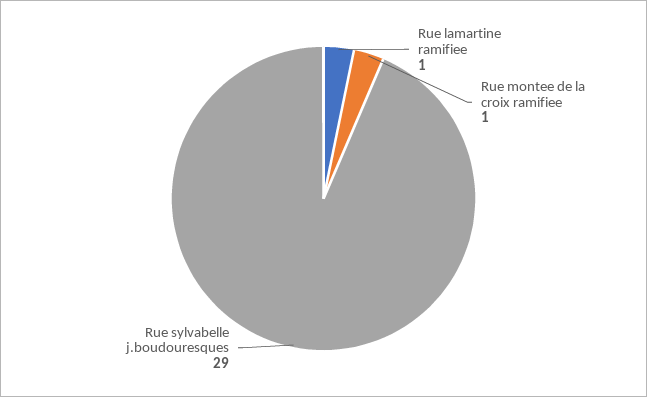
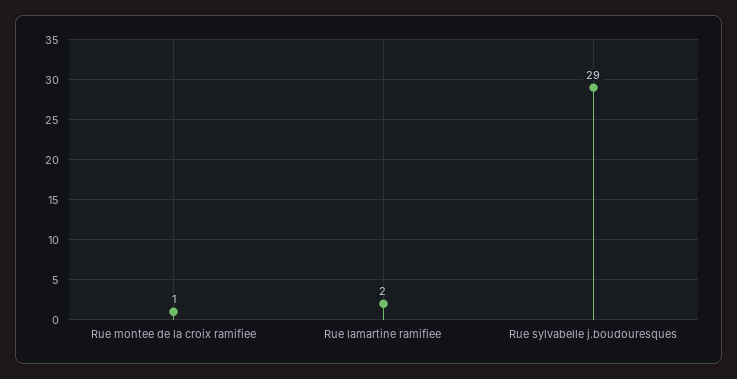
Rue lamartine ramifiee: 1 -> 2

